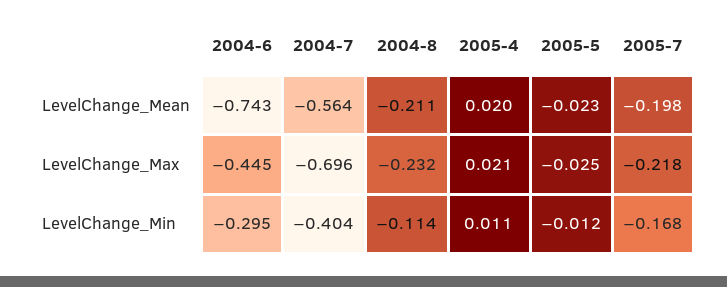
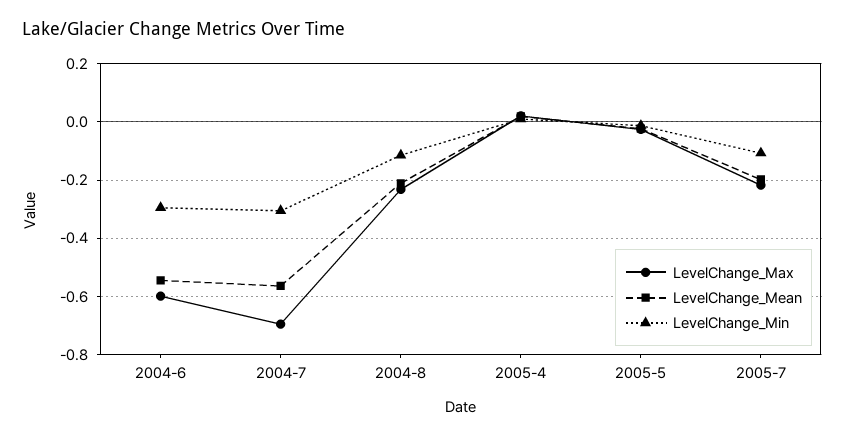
LevelChange_Mean, 2004-6: -0.743 -> -0.55
LevelChange_Max, 2004-6: -0.445 -> -0.6
LevelChange_Min, 2004-7: -0.404 -> -0.3
LevelChange_Min, 2005-7: -0.168 -> -0.1

